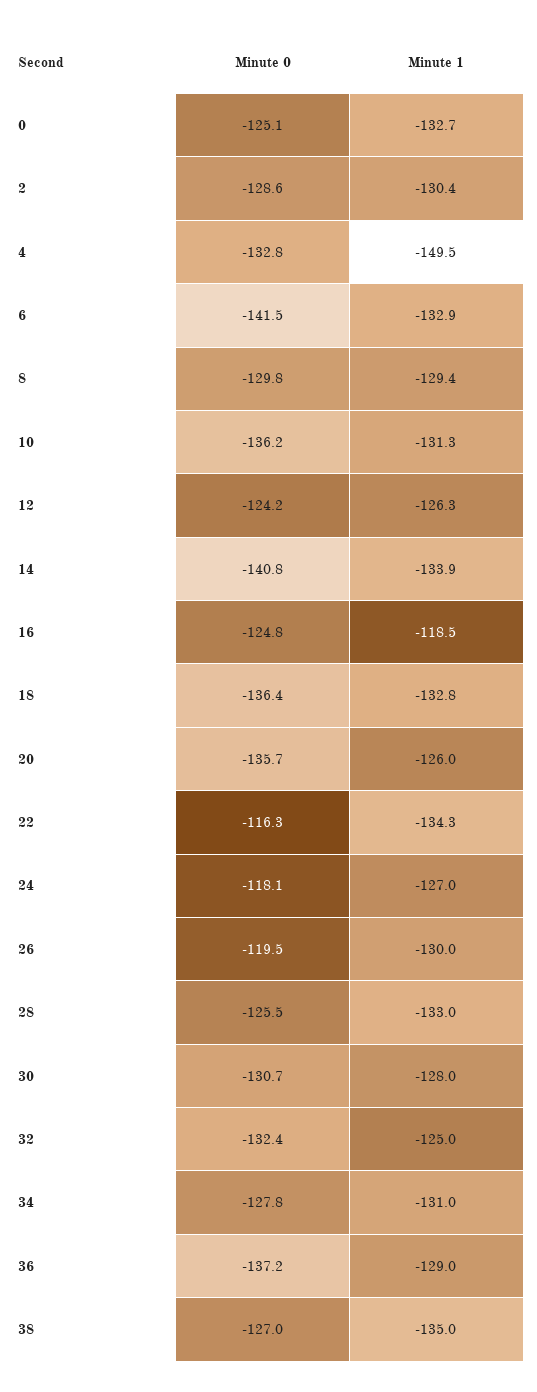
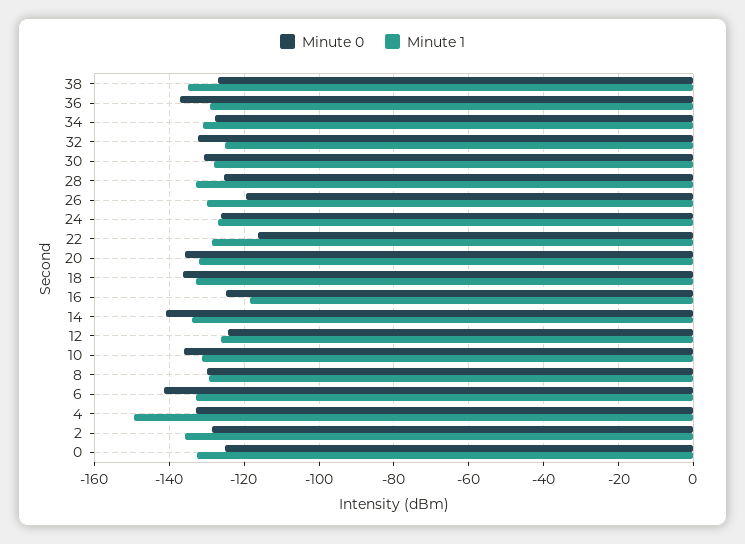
Minute 1, 2: -130.4 -> -136
Minute 1, 20: -126 -> -132
Minute 1, 22: -134.3 -> -128
Minute 0, 24: -118.1 -> -126

